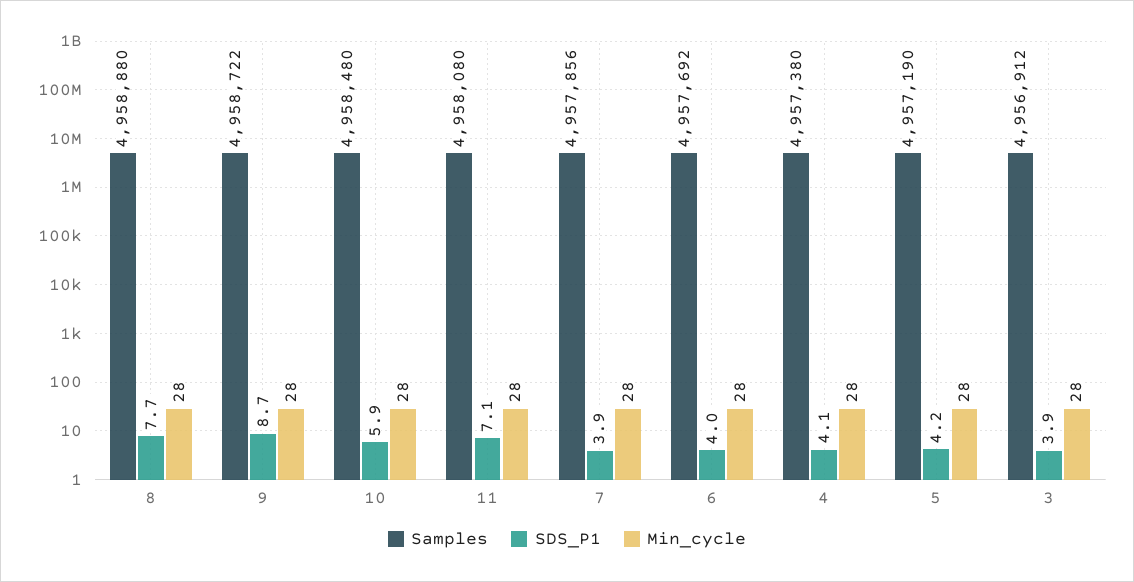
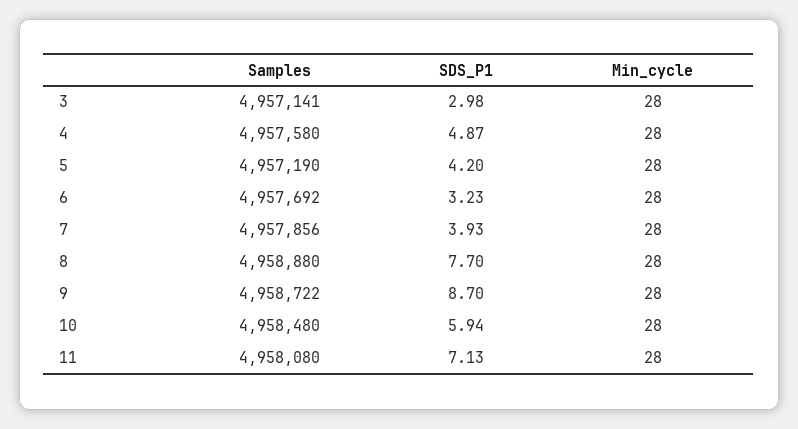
SDS_P1, 6: 4 -> 3.23
Samples, 4: 4957380 -> 4957580
SDS_P1, 4: 4.1 -> 4.87
Samples, 3: 4956912 -> 4957141
SDS_P1, 3: 3.9 -> 2.98

